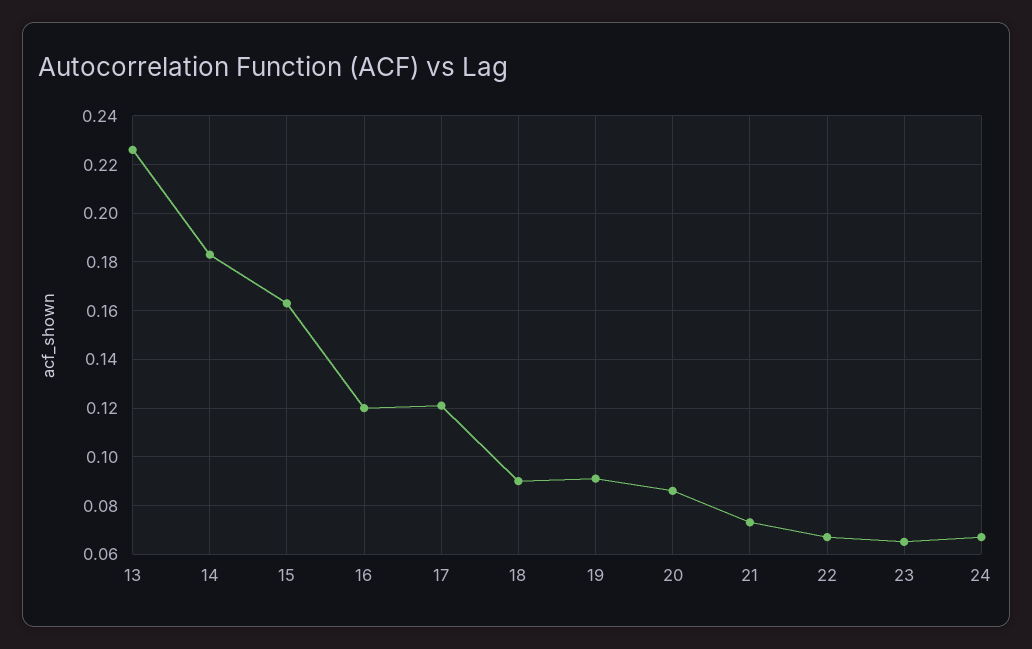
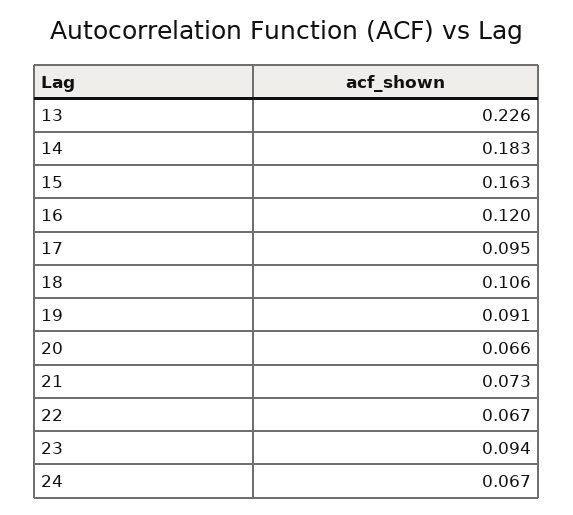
17: 0.12 -> 0.095
18: 0.09 -> 0.106
20: 0.085 -> 0.066
23: 0.065 -> 0.094

